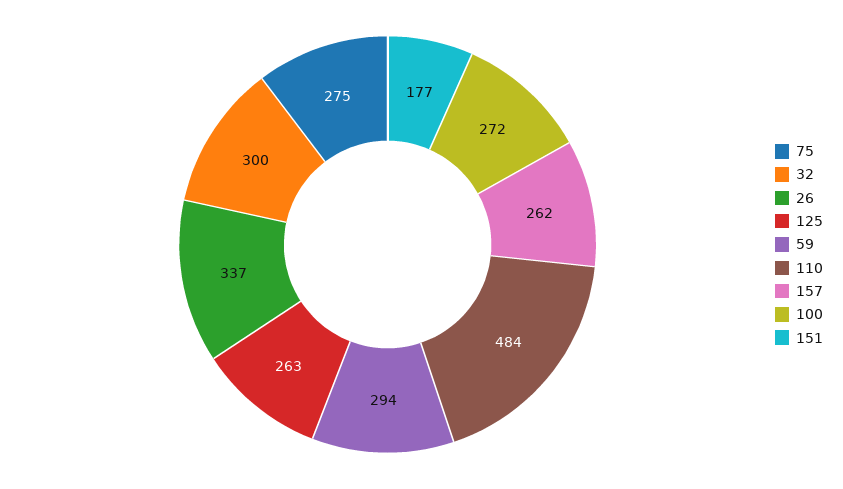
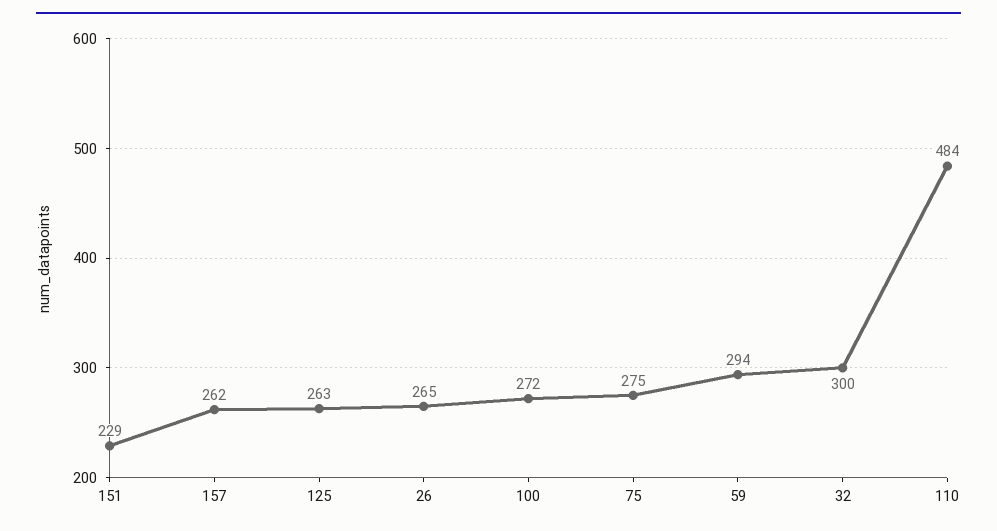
26: 337 -> 265
151: 177 -> 229

